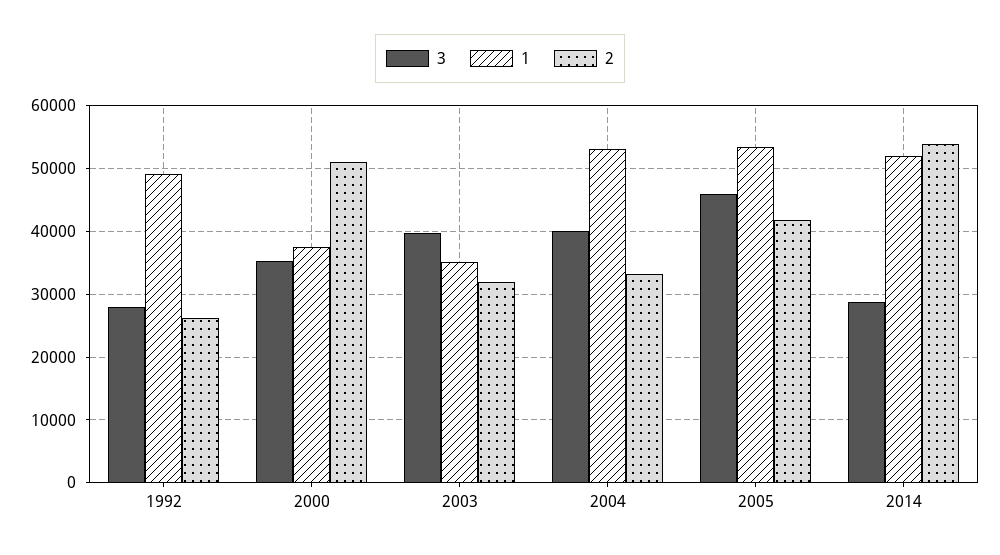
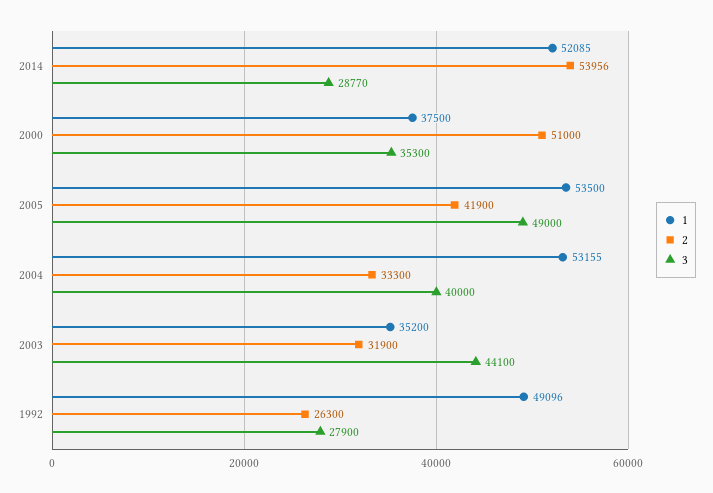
3, 2003: 40000 -> 44100
3, 2005: 46000 -> 49000

